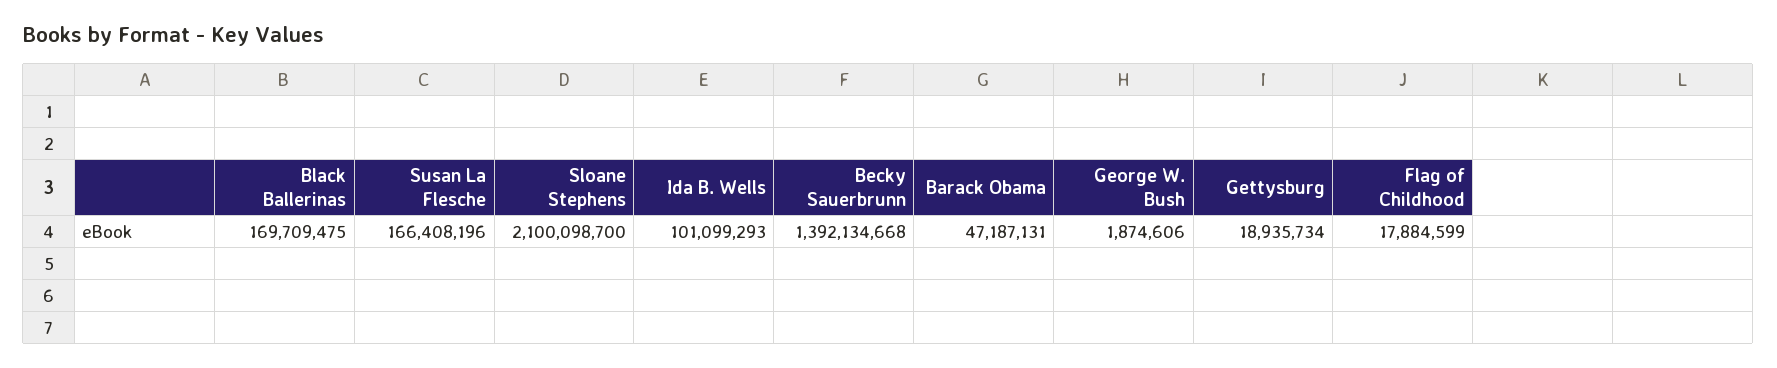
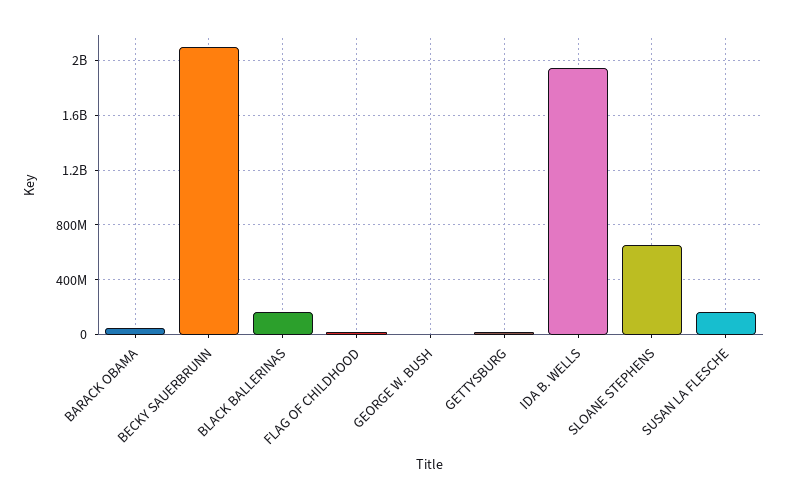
Sloane Stephens: 2100098700 -> 650000000
Ida B. Wells: 101099293 -> 1950000000
Becky Sauerbrunn: 1392134668 -> 2100000000

